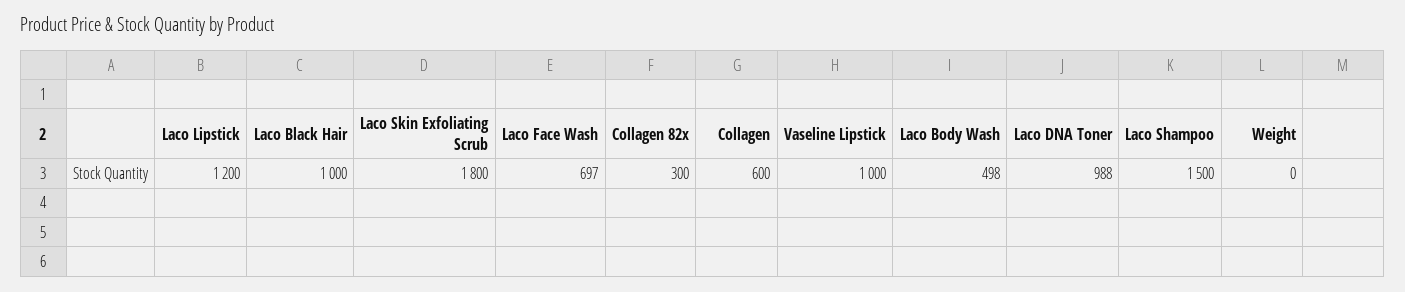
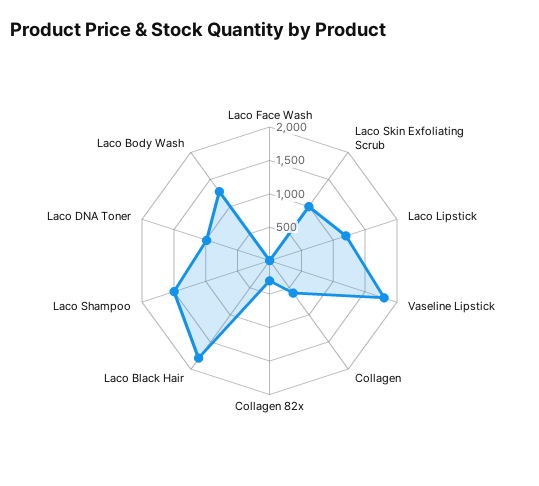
Laco Black Hair: 1000 -> 1750
Laco Skin Exfoliating Scrub: 1800 -> 1000
Laco Face Wash: 697 -> 0
Vaseline Lipstick: 1000 -> 1750
Laco Body Wash: 498 -> 1250
Weight: 0 -> none

